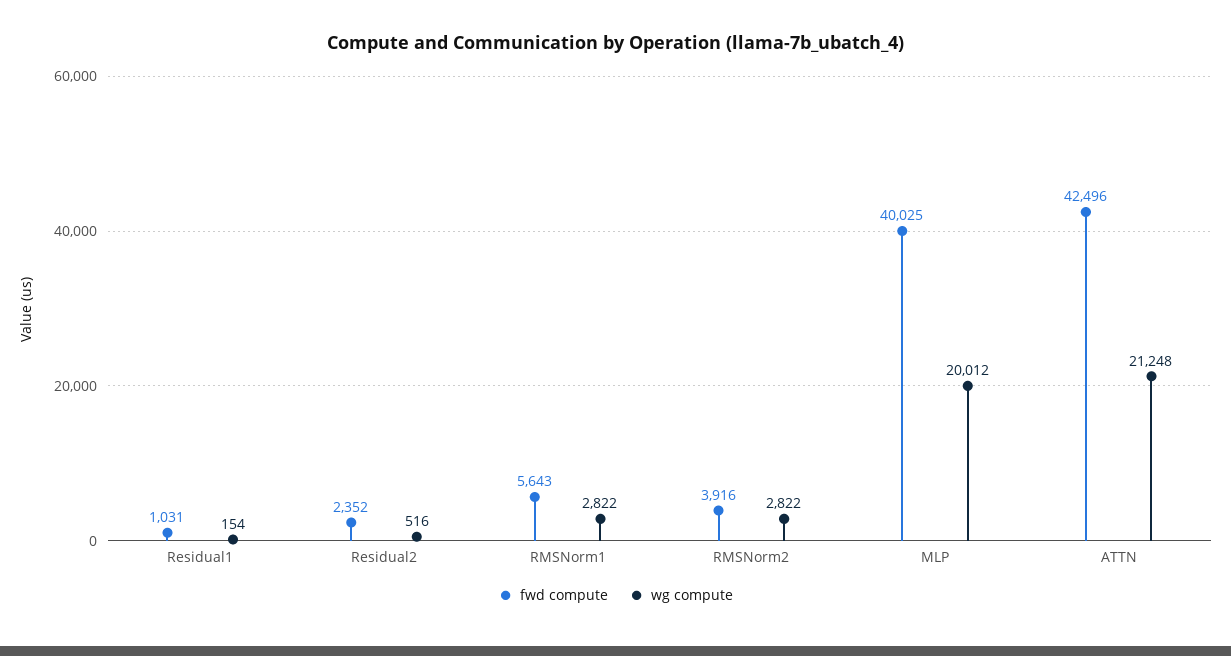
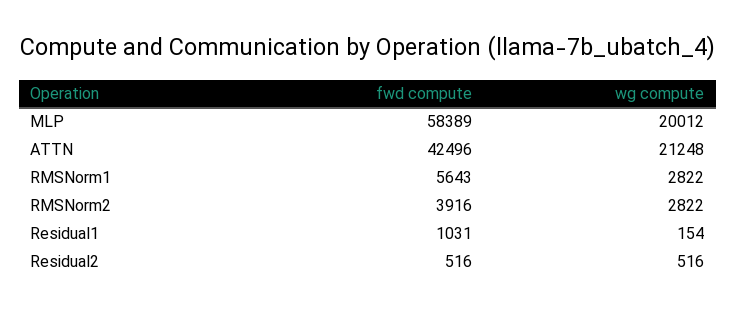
fwd compute, Residual2: 2352 -> 516
fwd compute, MLP: 40025 -> 58389

